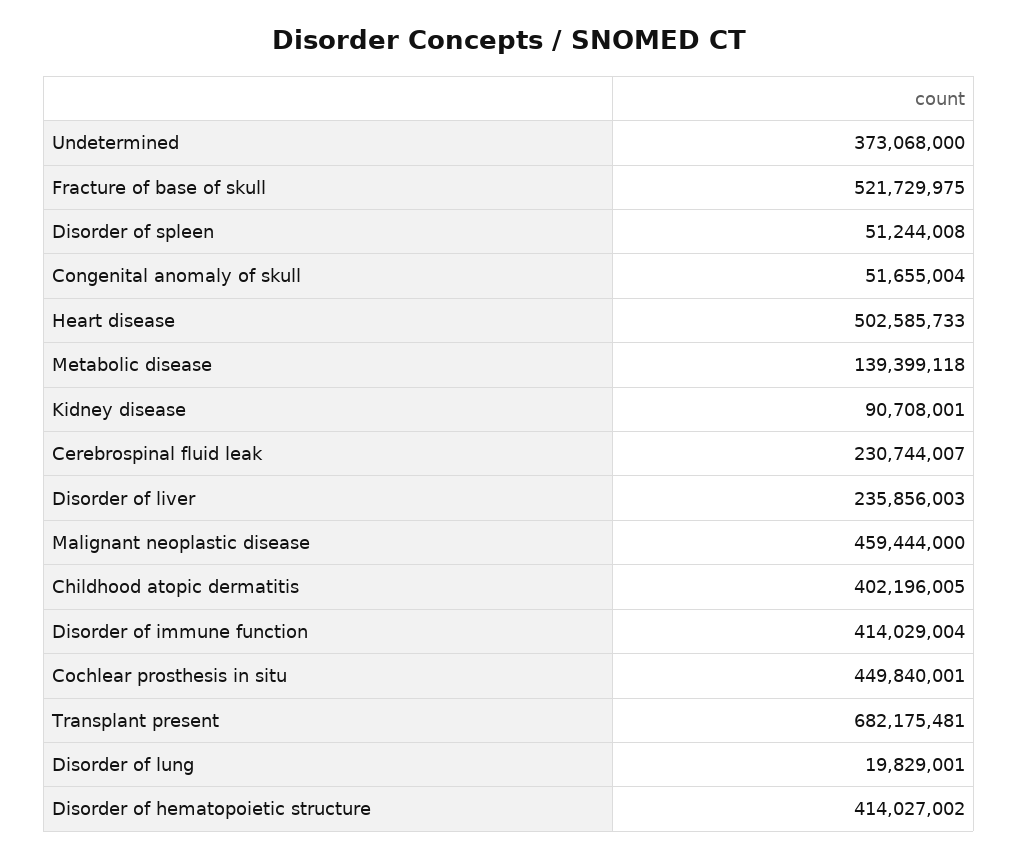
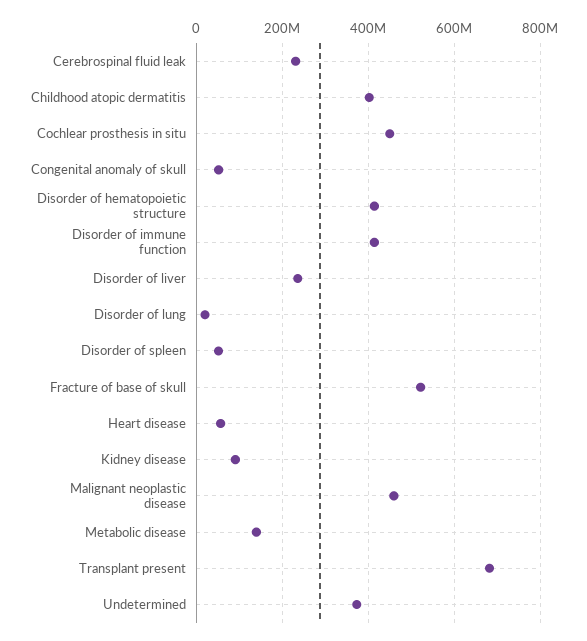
Heart disease: 502585733 -> 60000000

